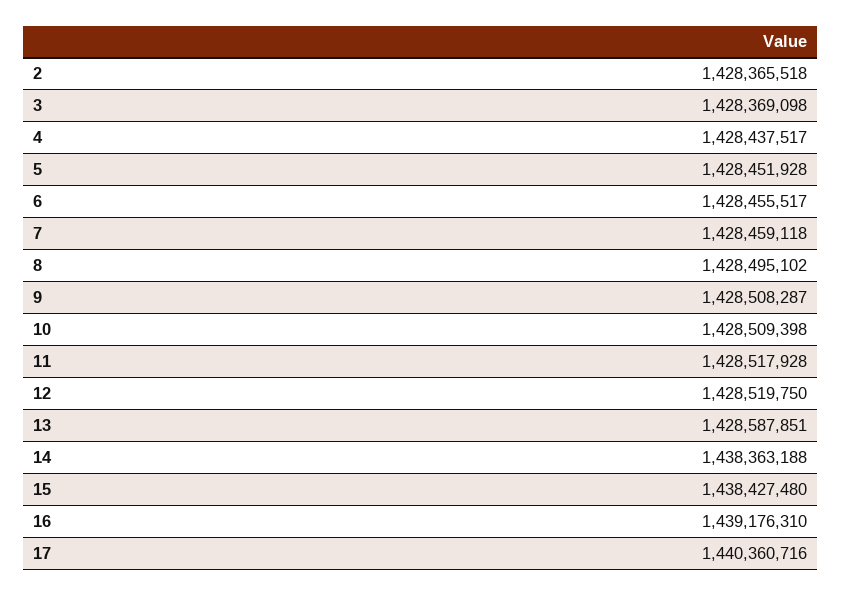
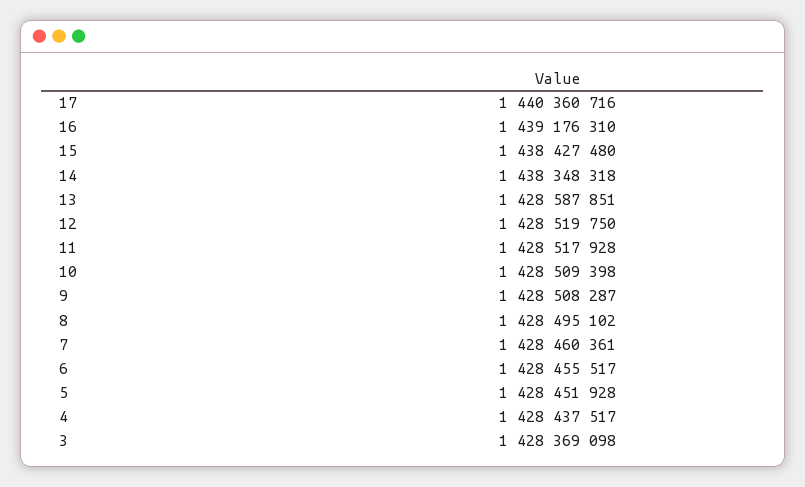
2: 1428365518 -> none
7: 1428459118 -> 1428460361
14: 1438363188 -> 1438348318

